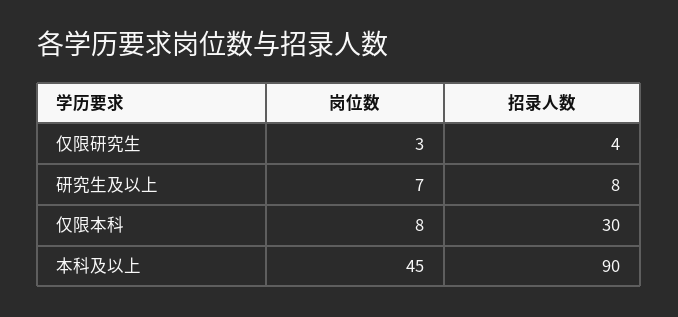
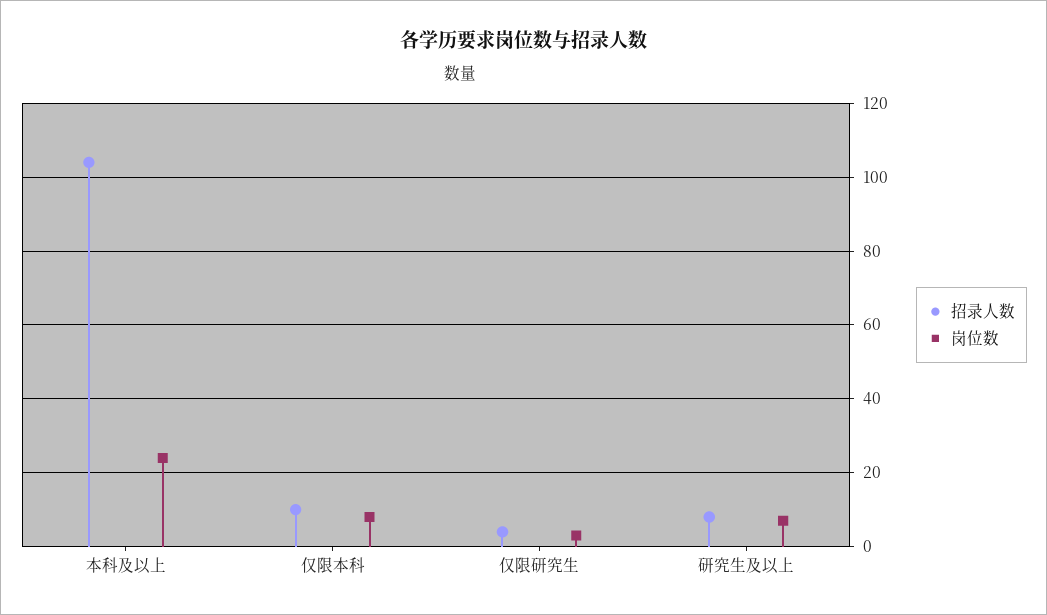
招录人数, 仅限本科: 30 -> 10
岗位数, 本科及以上: 45 -> 25
招录人数, 本科及以上: 90 -> 105

